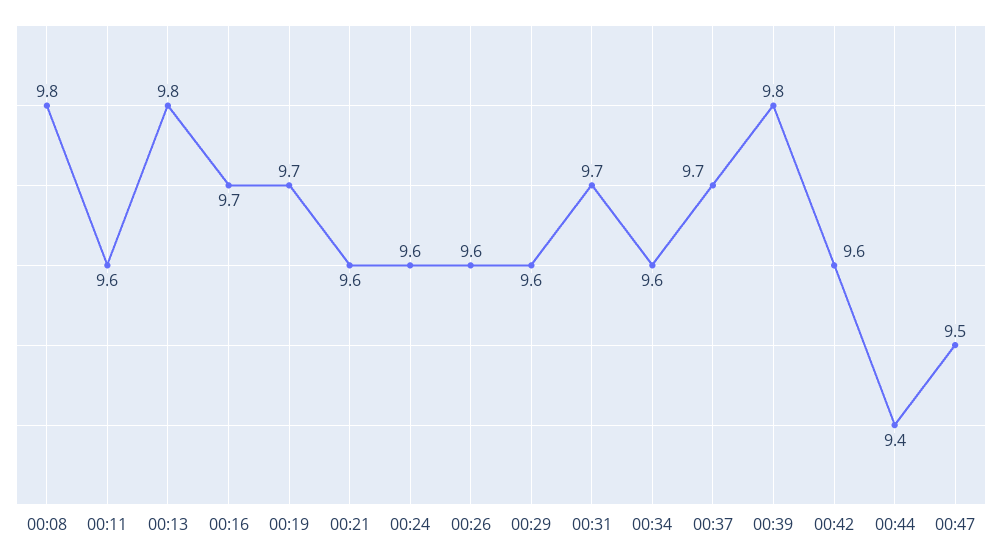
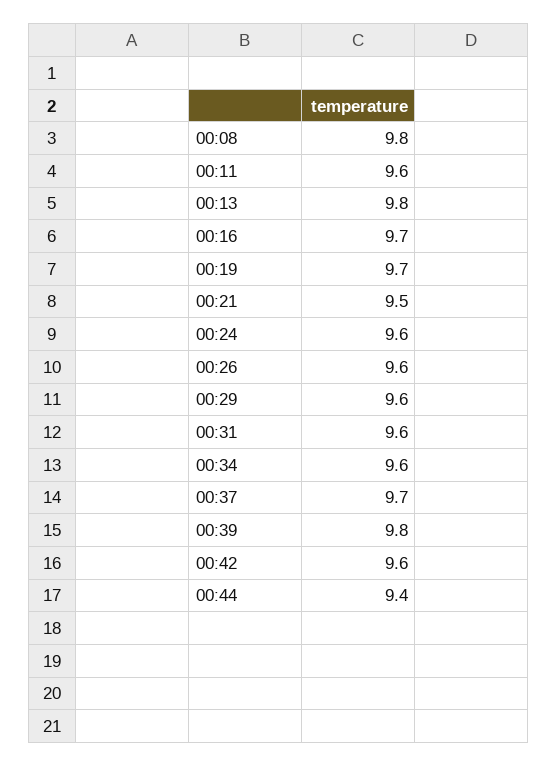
00:21: 9.6 -> 9.5
00:31: 9.7 -> 9.6
00:47: 9.5 -> none

